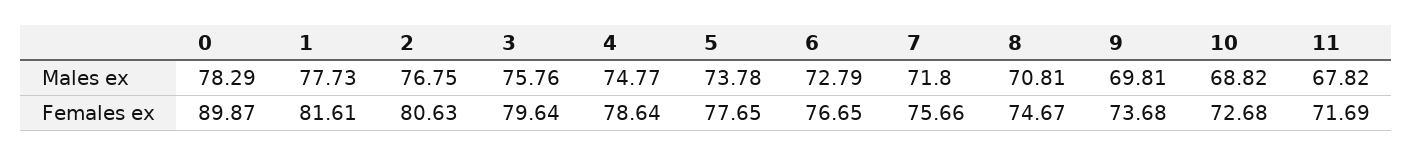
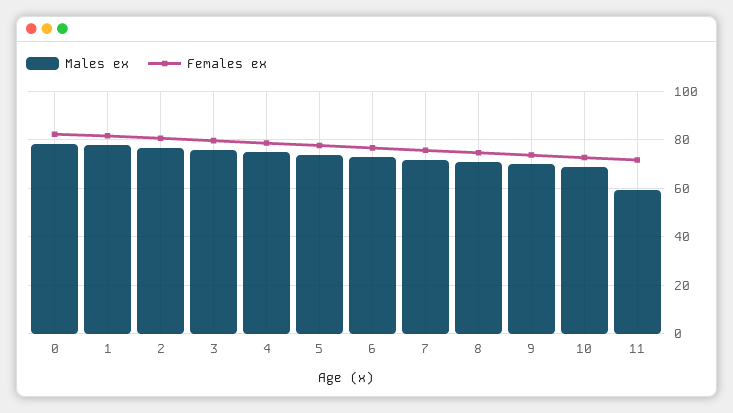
Males ex, 11: 67.82 -> 60
Females ex, 0: 89.87 -> 82.5

